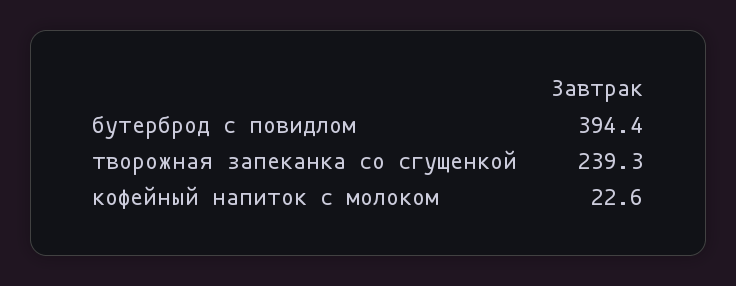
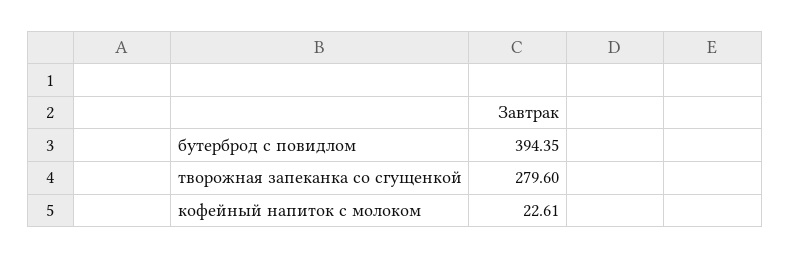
творожная запеканка со сгущенкой: 239.3 -> 279.6

